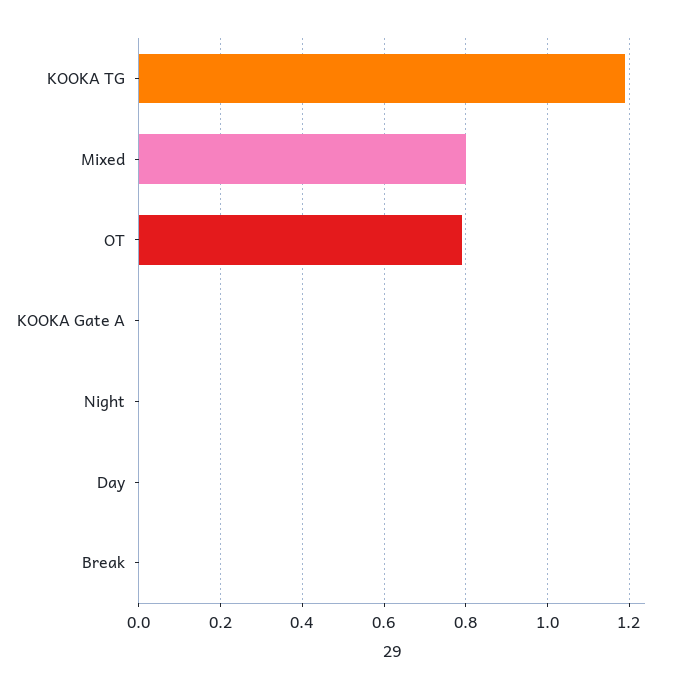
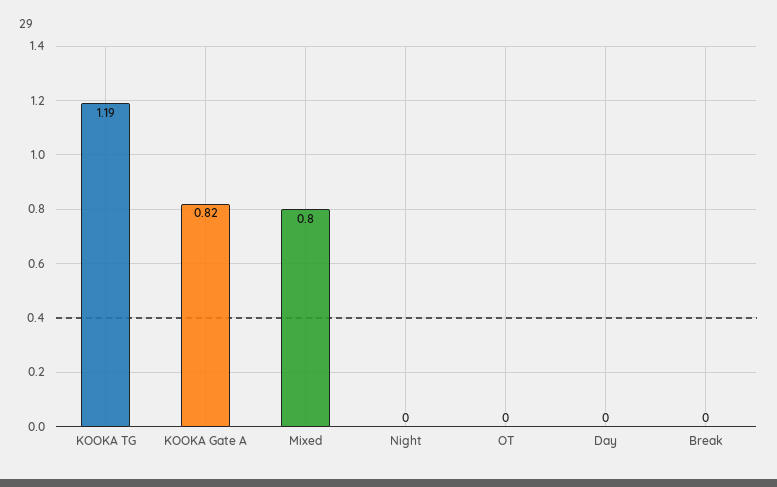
OT: 0.8 -> 0
KOOKA Gate A: 0 -> 0.82

